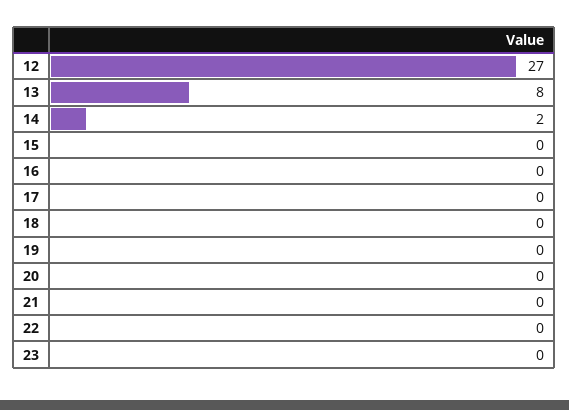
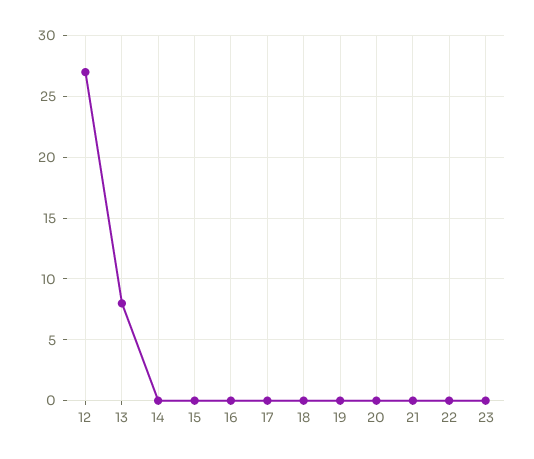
14: 2 -> 0

